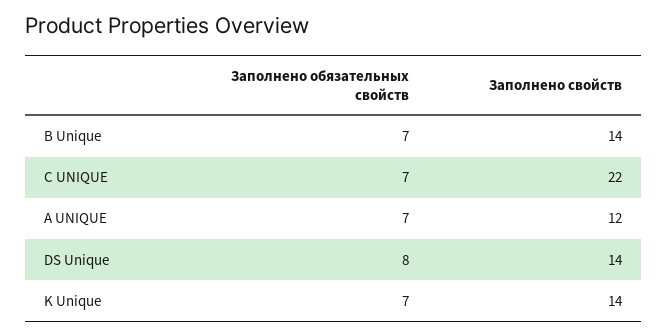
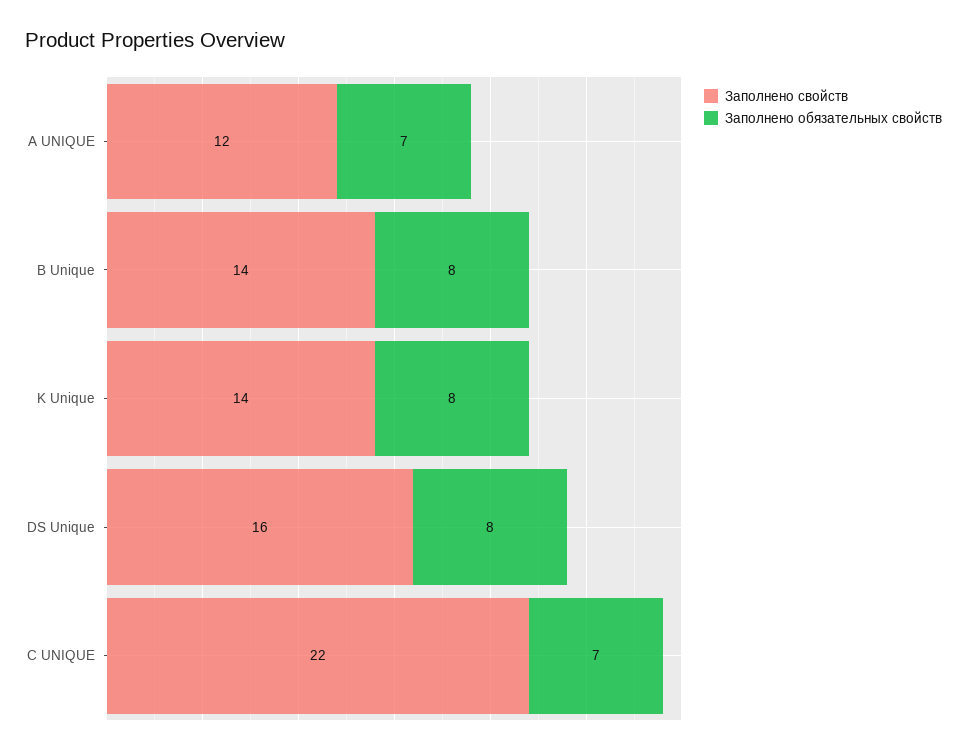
Заполнено обязательных свойств, B Unique: 7 -> 8
Заполнено свойств, DS Unique: 14 -> 16
Заполнено обязательных свойств, K Unique: 7 -> 8

